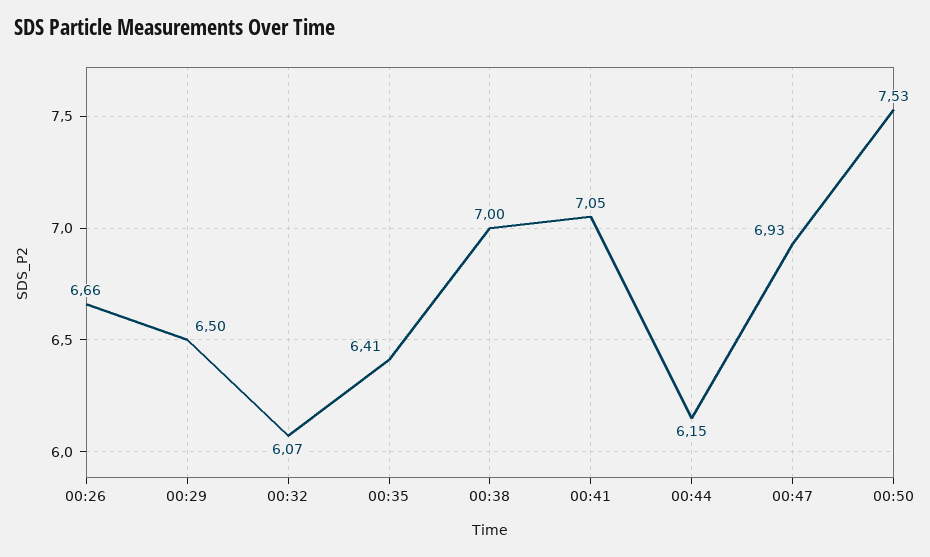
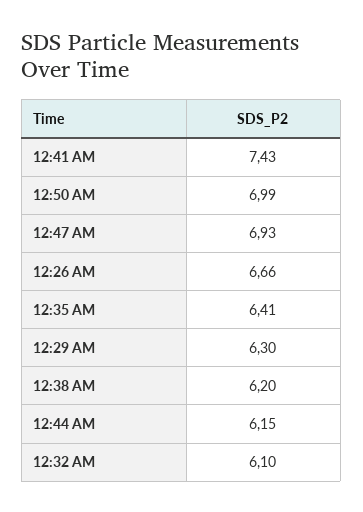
00:29: 6.5 -> 6.3
00:32: 6.07 -> 6.1
00:38: 7 -> 6.2
00:41: 7.05 -> 7.43
00:50: 7.53 -> 6.99

